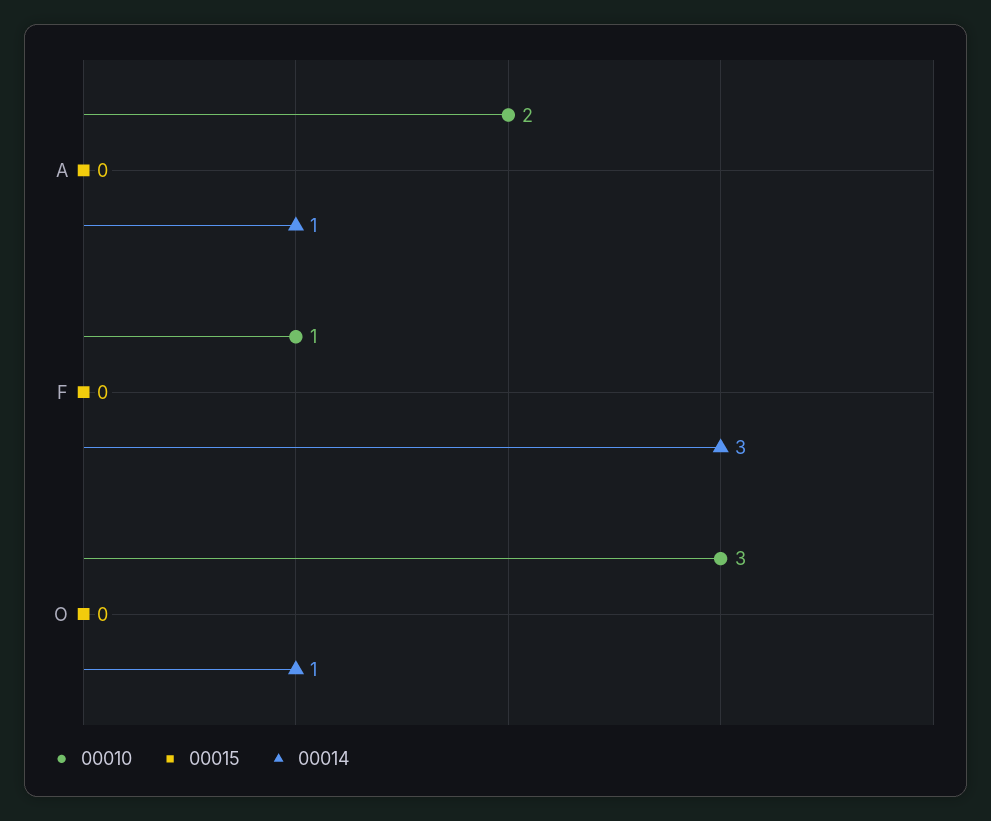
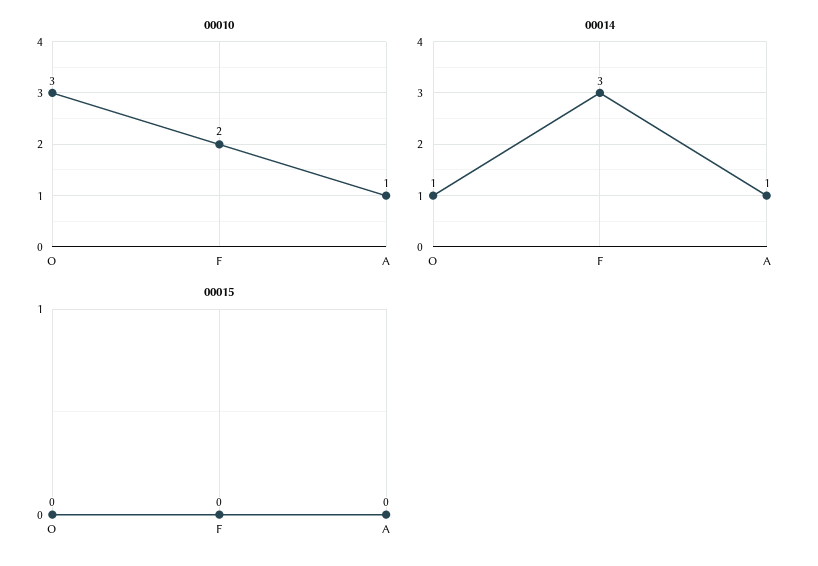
00010, A: 2 -> 1
00010, F: 1 -> 2

